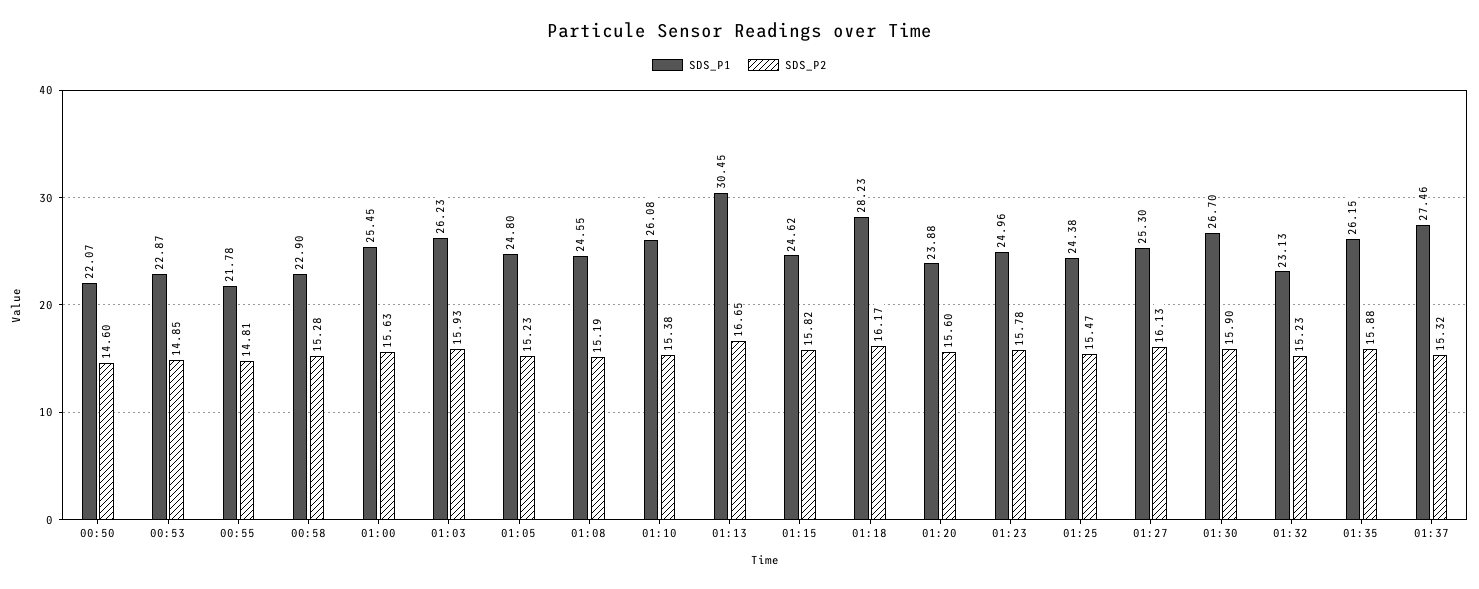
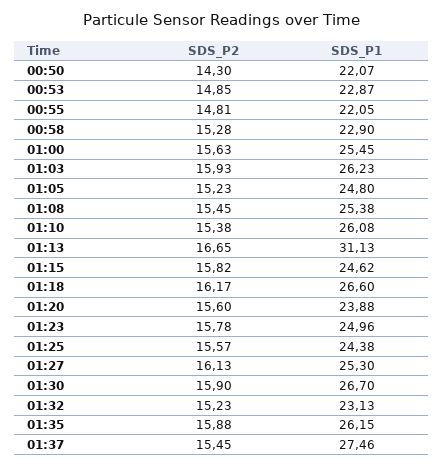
SDS_P2, 00:50: 14.6 -> 14.3
SDS_P1, 00:55: 21.78 -> 22.05
SDS_P1, 01:08: 24.55 -> 25.38
SDS_P2, 01:08: 15.19 -> 15.45
SDS_P1, 01:13: 30.45 -> 31.13
SDS_P1, 01:18: 28.23 -> 26.6
SDS_P2, 01:25: 15.47 -> 15.57
SDS_P2, 01:37: 15.32 -> 15.45

